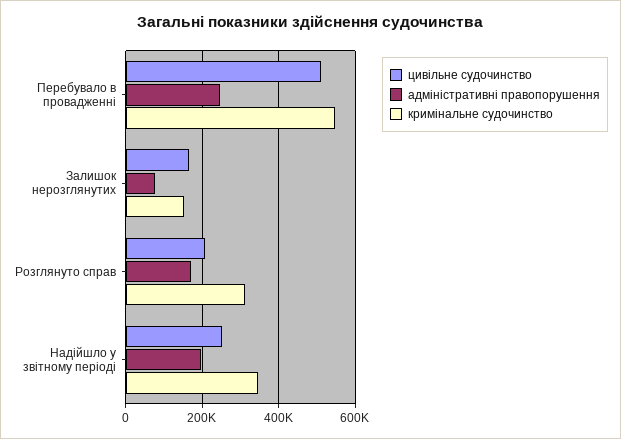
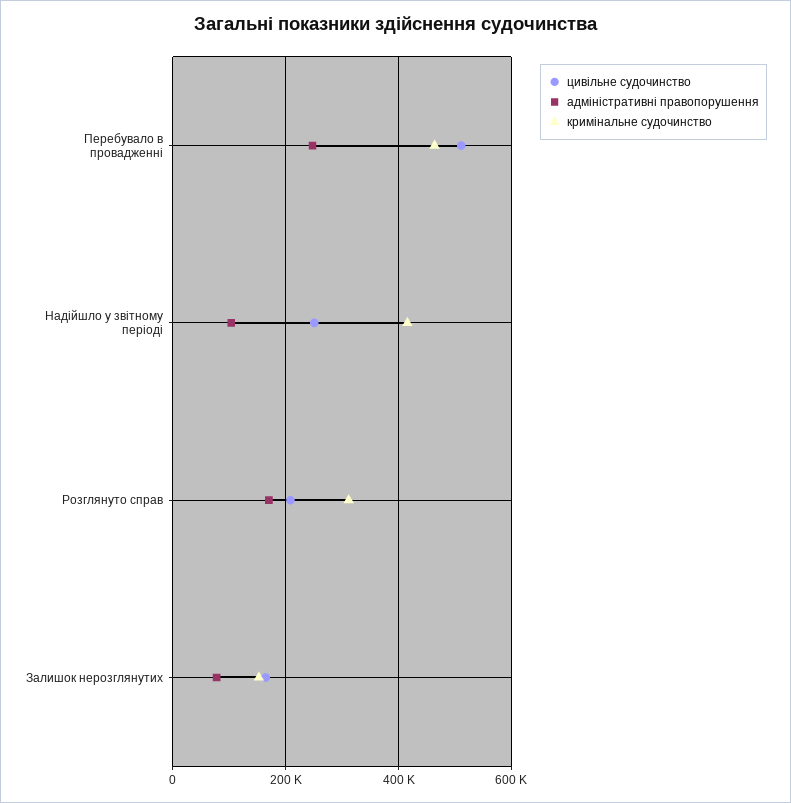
кримінальне судочинство, Перебувало в провадженні: 540000 -> 460000
адміністративні правопорушення, Надійшло у звітному періоді: 200000 -> 100000
кримінальне судочинство, Надійшло у звітному періоді: 340000 -> 420000

